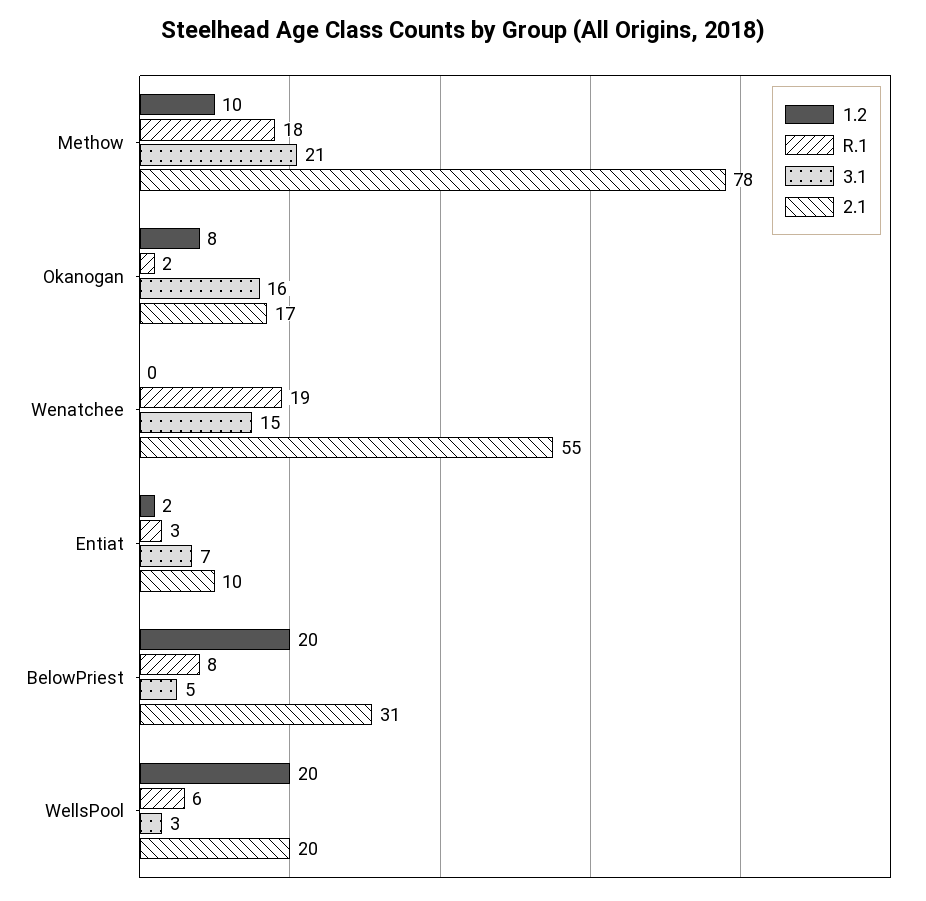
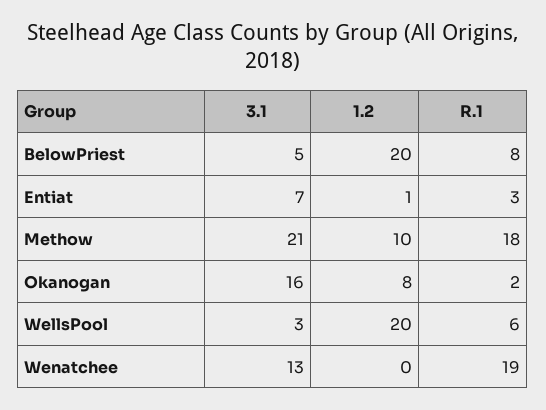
2.1, Methow: 78 -> none
2.1, Okanogan: 17 -> none
3.1, Wenatchee: 15 -> 13
2.1, Wenatchee: 55 -> none
1.2, Entiat: 2 -> 1
2.1, Entiat: 10 -> none
2.1, BelowPriest: 31 -> none
2.1, WellsPool: 20 -> none

